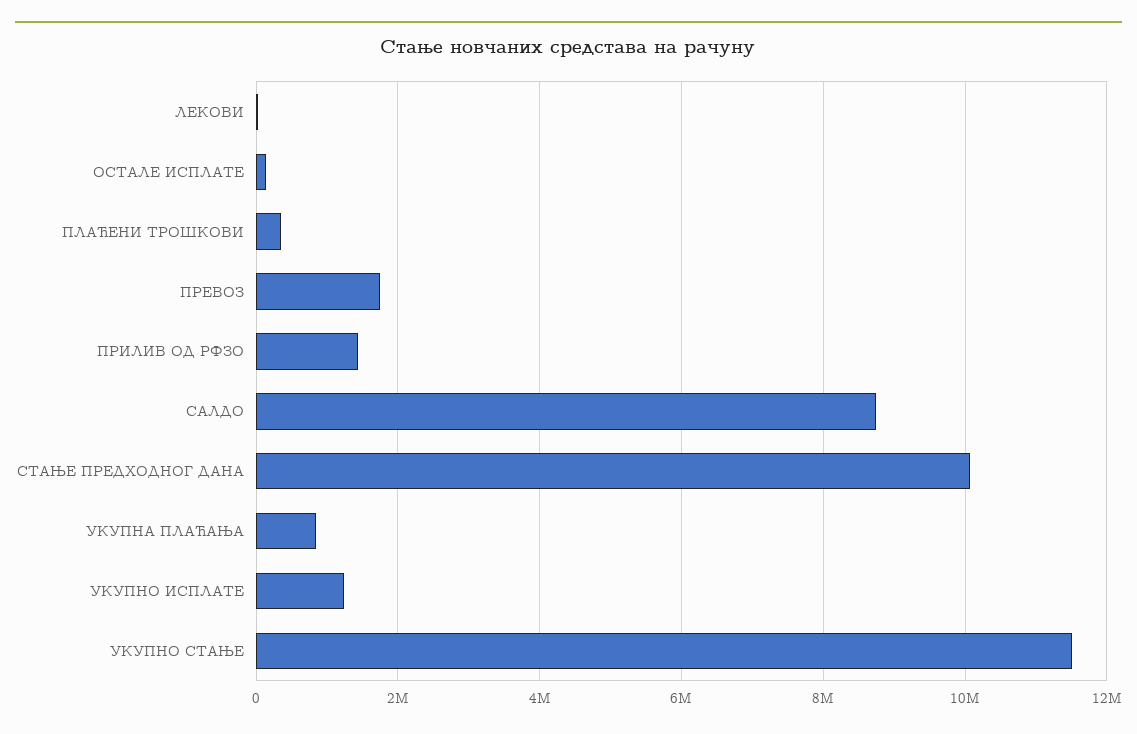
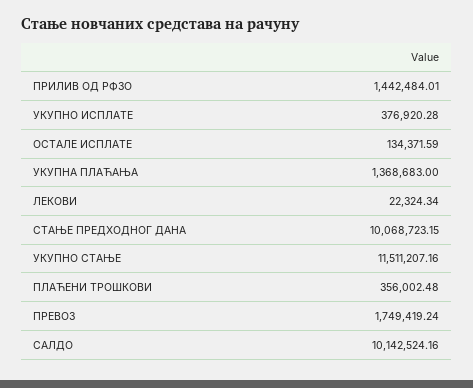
САЛДО: 8800000 -> 10142524.16
УКУПНА ПЛАЋАЊА: 800000 -> 1368683
УКУПНО ИСПЛАТЕ: 1200000 -> 376920.28

